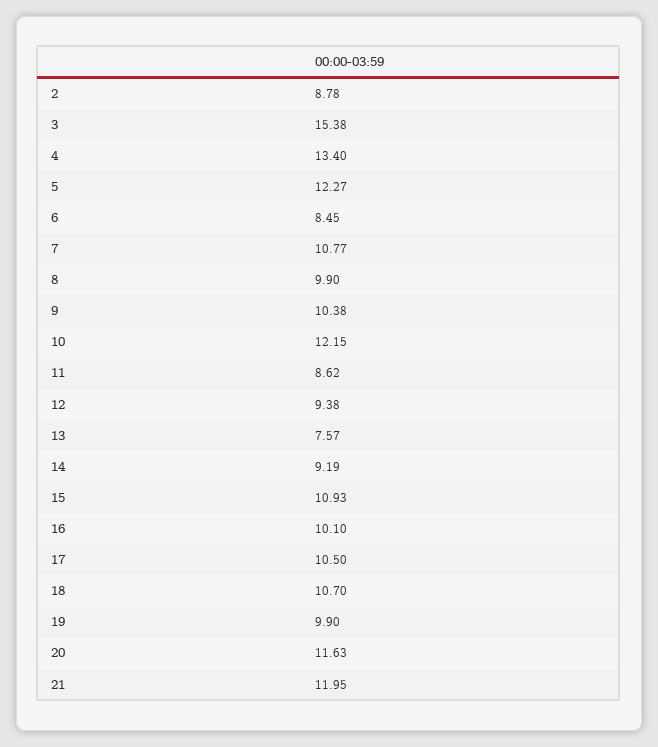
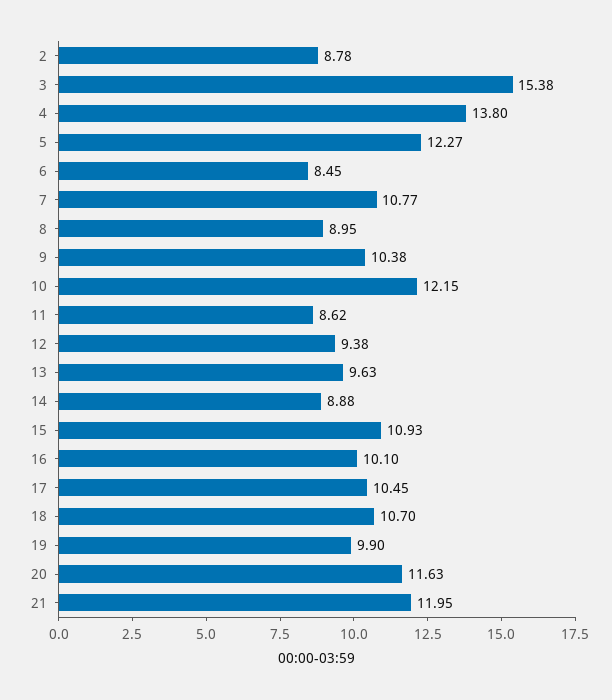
4: 13.4 -> 13.8
8: 9.9 -> 8.95
13: 7.57 -> 9.63
14: 9.19 -> 8.88
17: 10.5 -> 10.45

